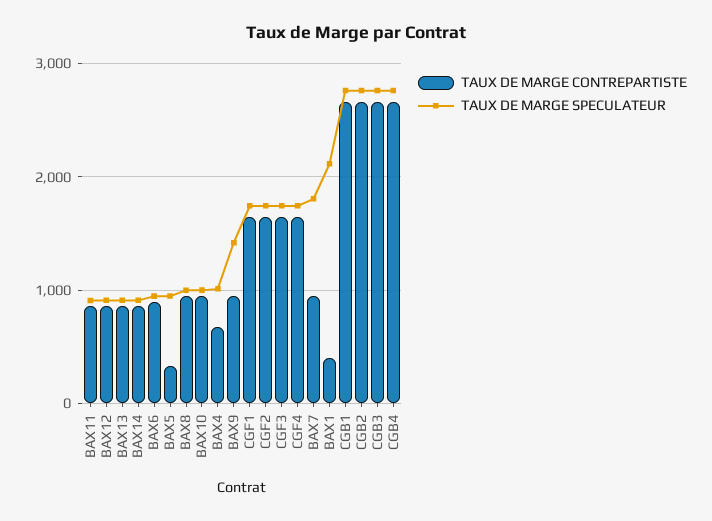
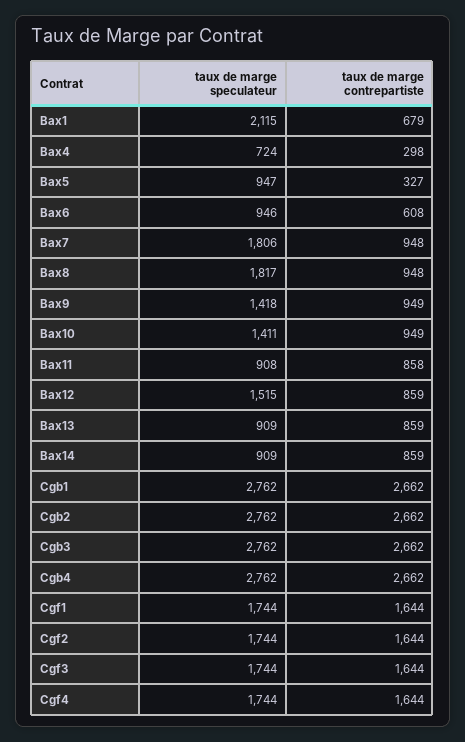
TAUX DE MARGE SPECULATEUR, BAX12: 900 -> 1515
TAUX DE MARGE CONTREPARTISTE, BAX6: 900 -> 608
TAUX DE MARGE SPECULATEUR, BAX8: 1000 -> 1817
TAUX DE MARGE SPECULATEUR, BAX10: 1000 -> 1411
TAUX DE MARGE CONTREPARTISTE, BAX4: 700 -> 298
TAUX DE MARGE SPECULATEUR, BAX4: 1000 -> 724
TAUX DE MARGE CONTREPARTISTE, BAX1: 400 -> 679

